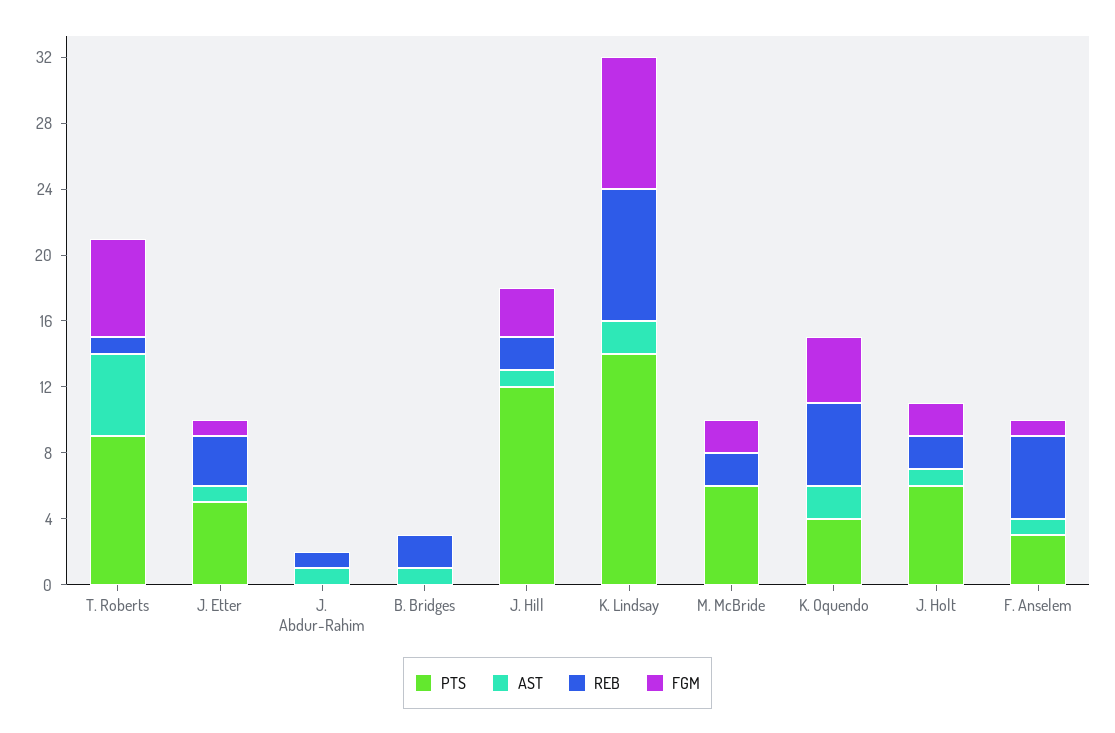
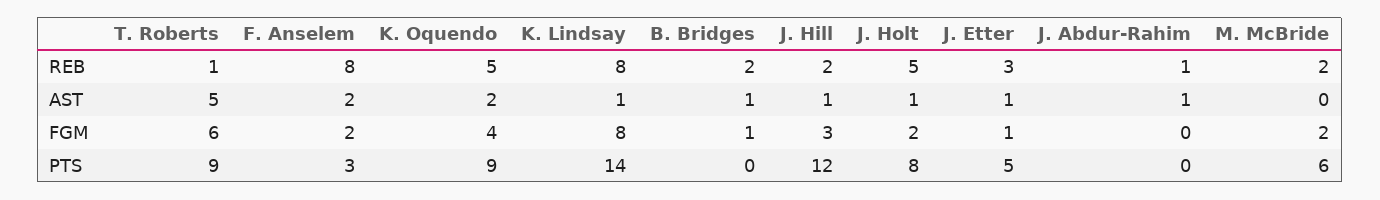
FGM, B. Bridges: 0 -> 1
AST, K. Lindsay: 2 -> 1
PTS, K. Oquendo: 4 -> 9
PTS, J. Holt: 6 -> 8
REB, J. Holt: 2 -> 5
AST, F. Anselem: 1 -> 2
REB, F. Anselem: 5 -> 8
FGM, F. Anselem: 1 -> 2

